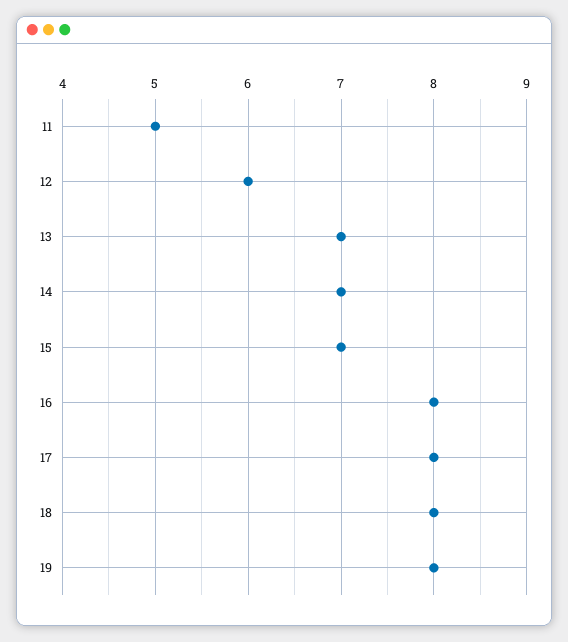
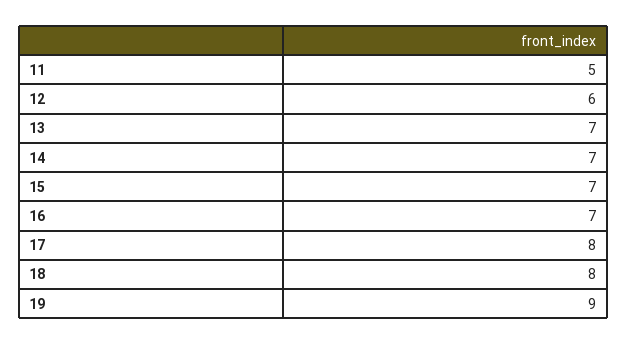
16: 8 -> 7
19: 8 -> 9

